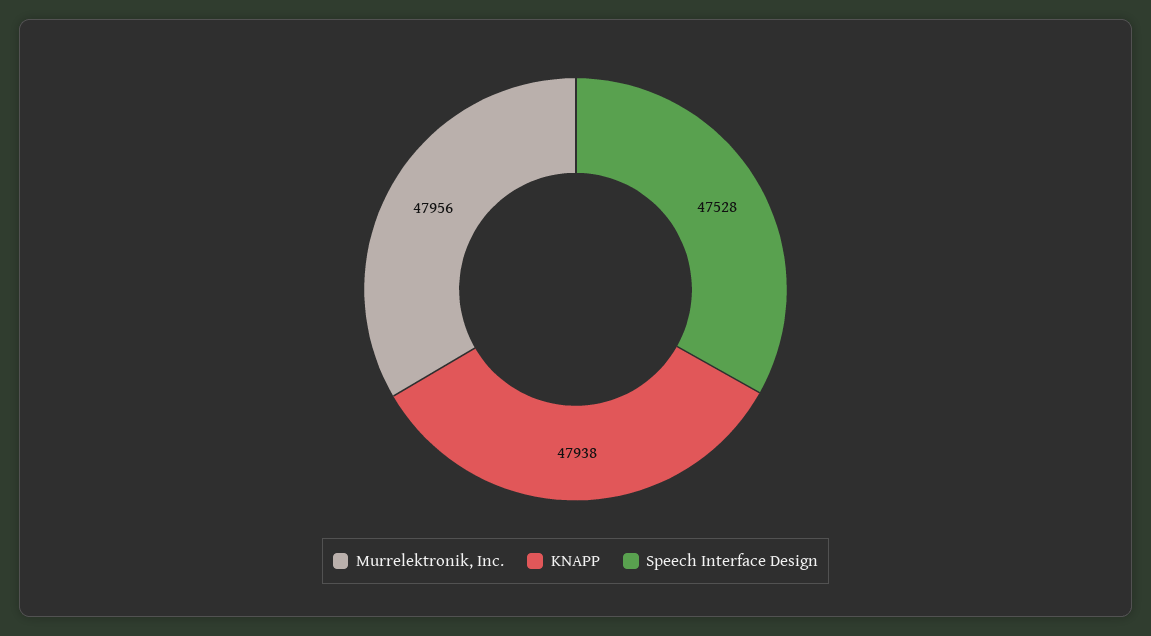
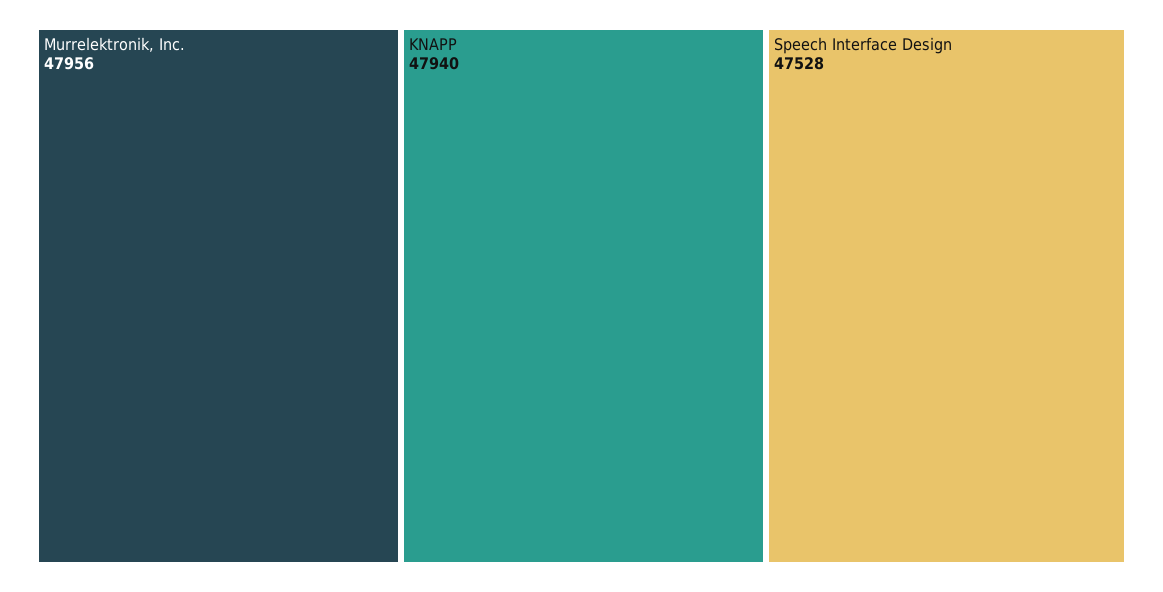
KNAPP: 47938 -> 47940

